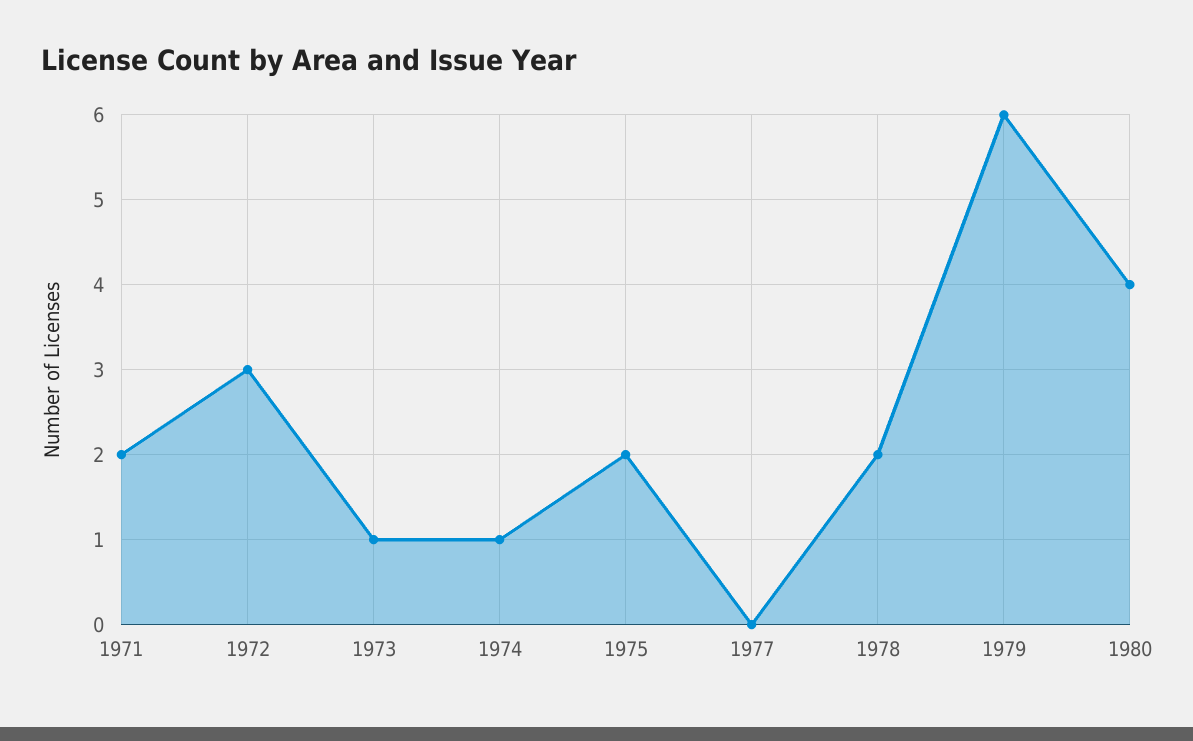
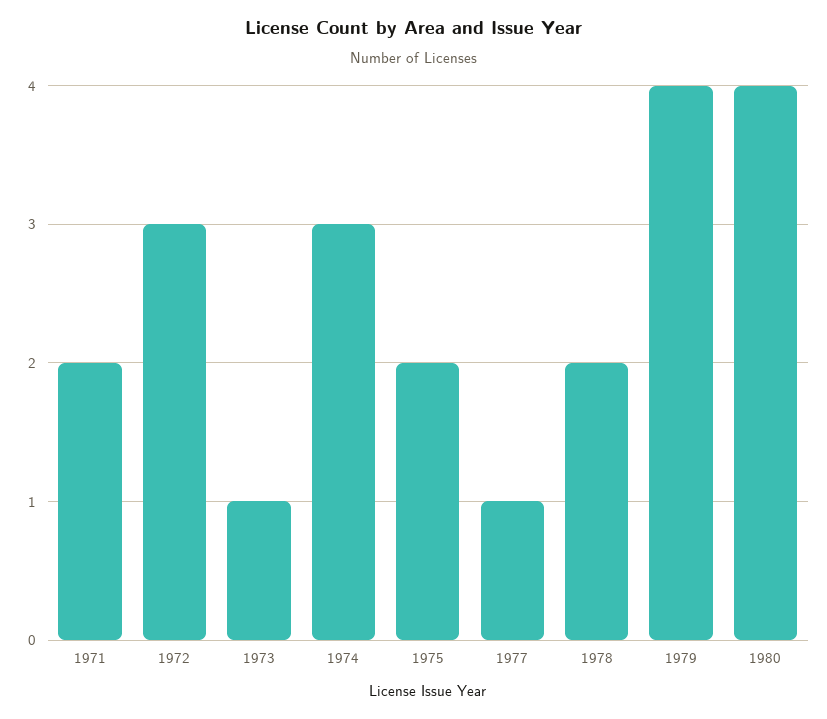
1974: 1 -> 3
1977: 0 -> 1
1979: 6 -> 4

